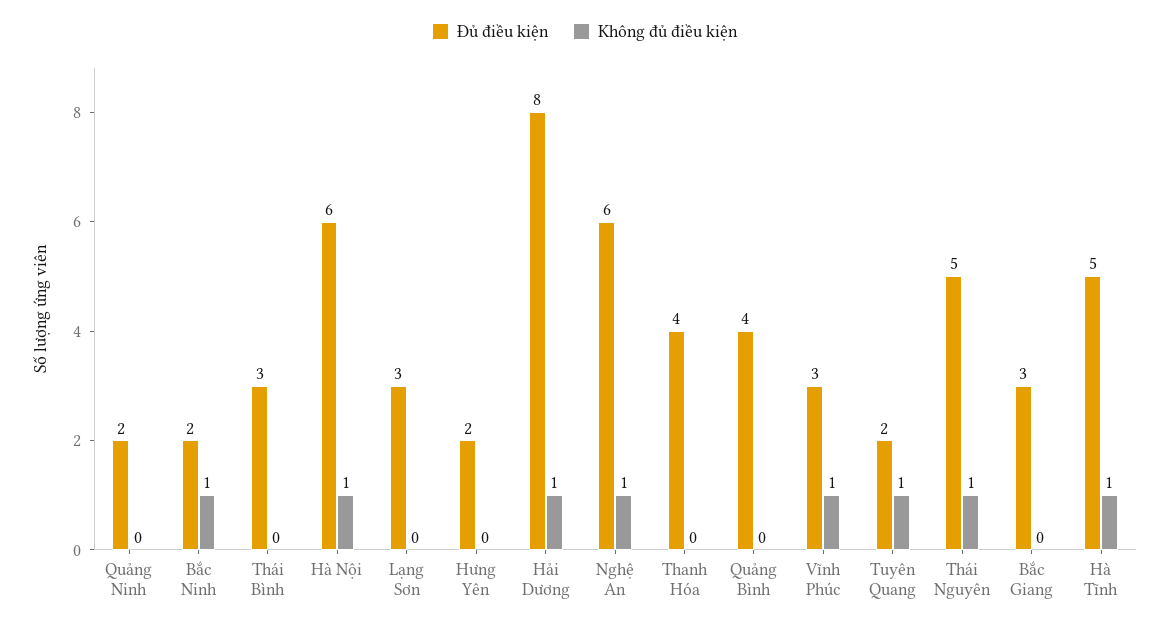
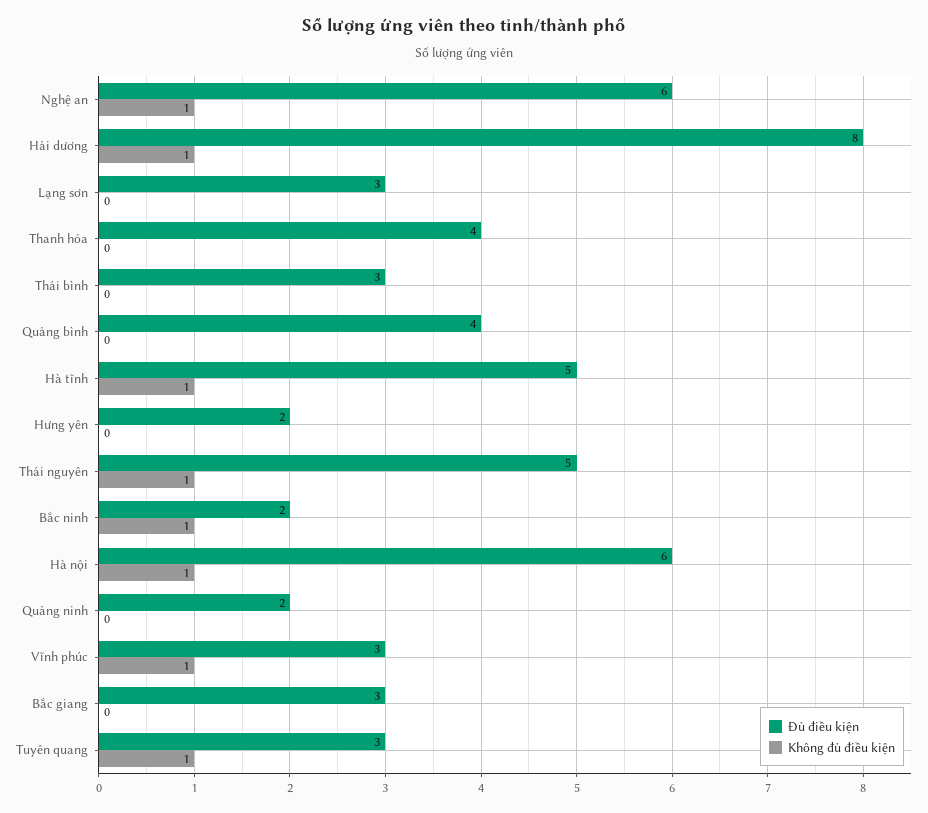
Đủ điều kiện, Tuyên Quang: 2 -> 3

